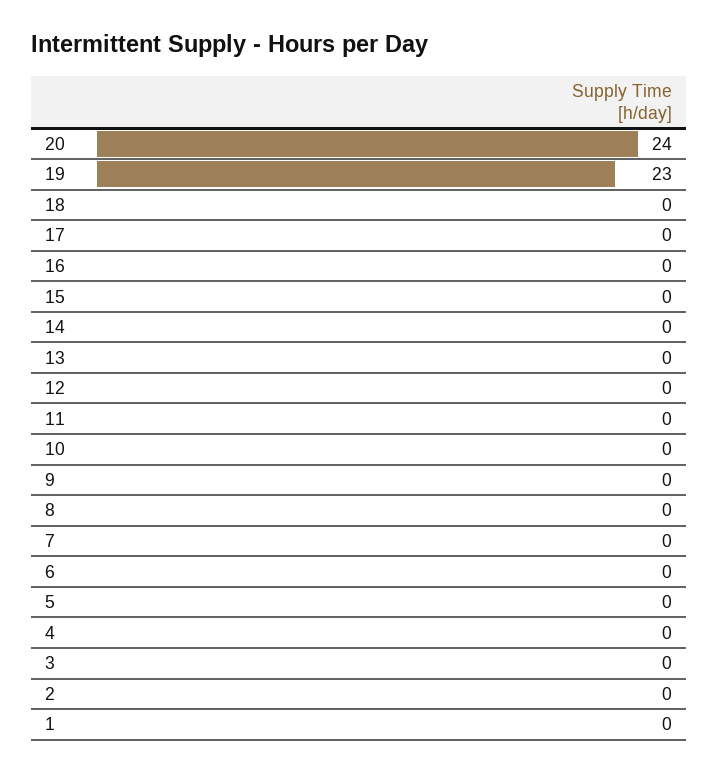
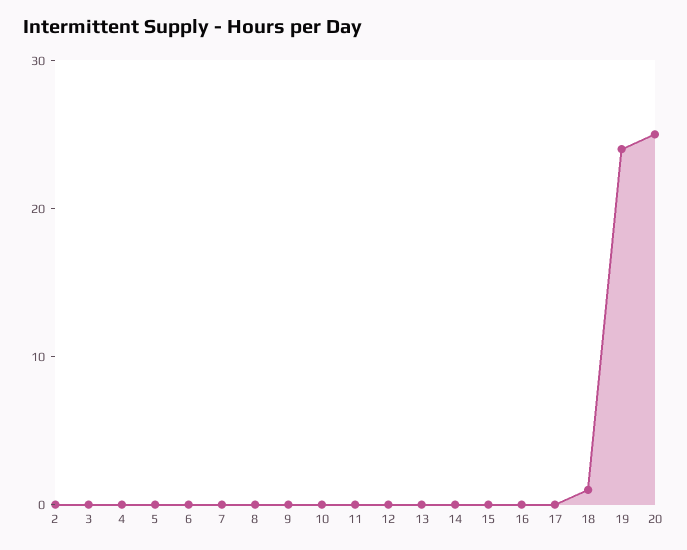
20: 24 -> 25
19: 23 -> 24
18: 0 -> 1
1: 0 -> none

